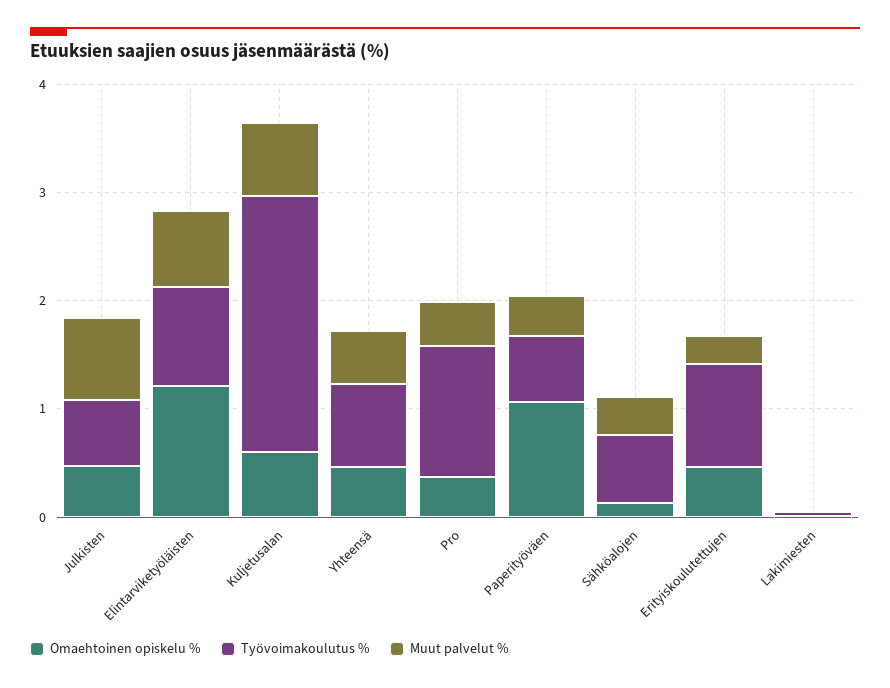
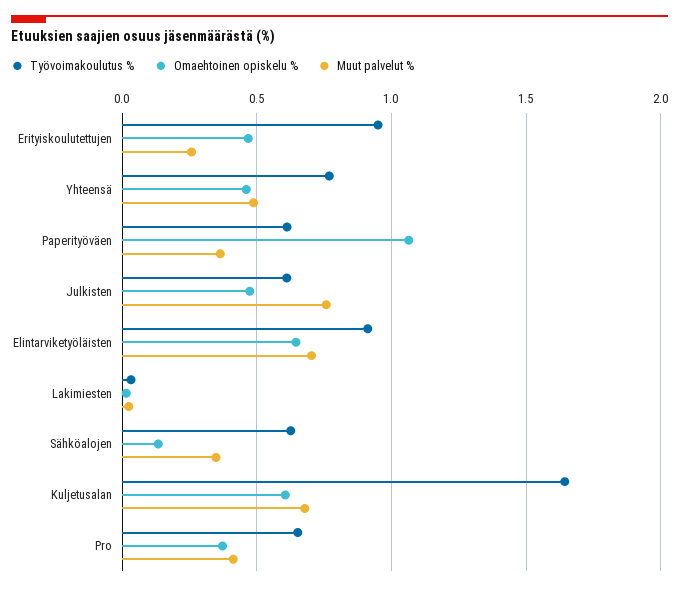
Omaehtoinen opiskelu %, Elintarviketyöläisten: 1.2 -> 0.65
Työvoimakoulutus %, Kuljetusalan: 2.4 -> 1.65
Työvoimakoulutus %, Pro: 1.2 -> 0.65

